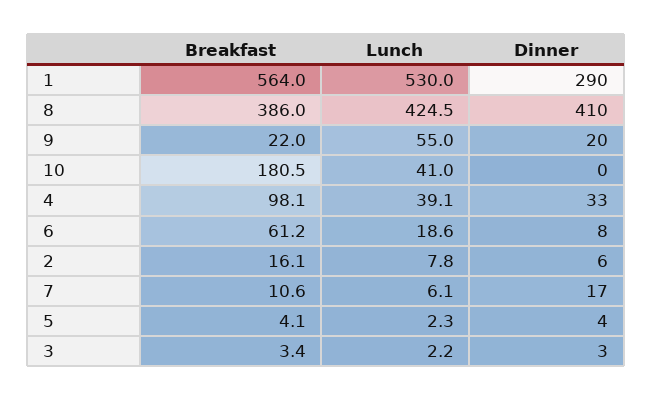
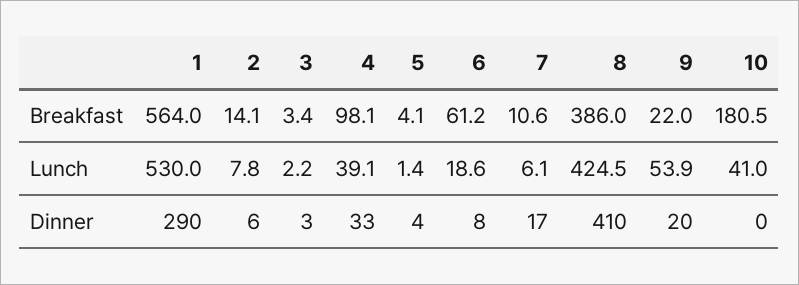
Lunch, 9: 55 -> 53.9
Breakfast, 2: 16.1 -> 14.1
Lunch, 5: 2.3 -> 1.4

